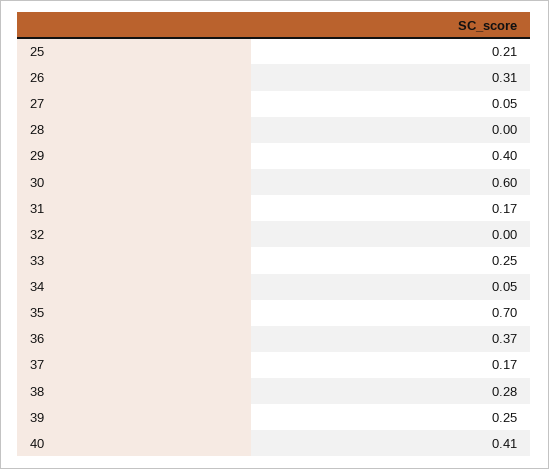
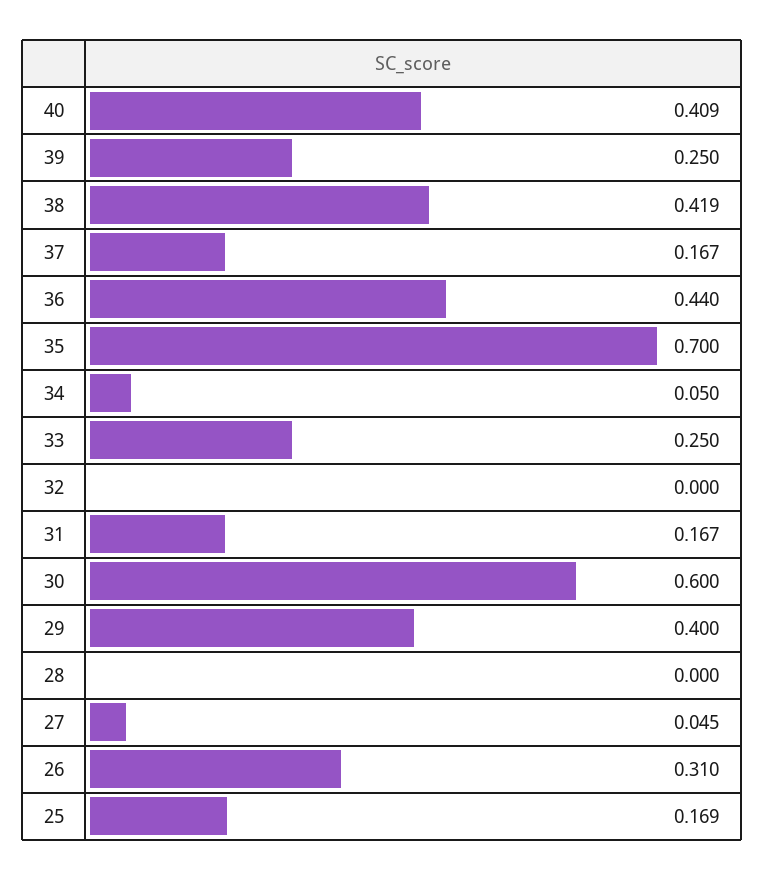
25: 0.21 -> 0.169
36: 0.37 -> 0.44
38: 0.28 -> 0.419

